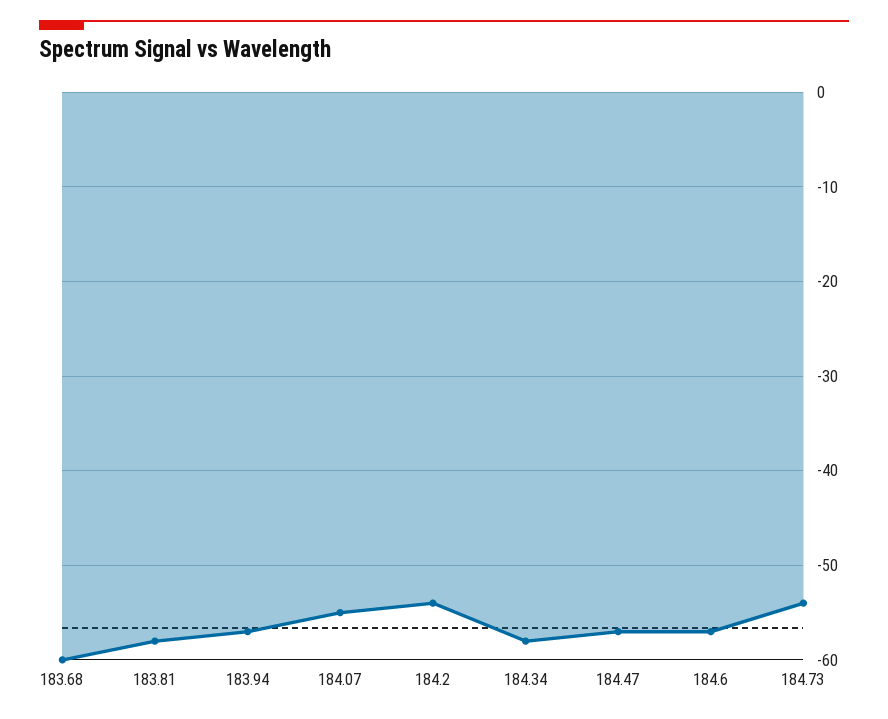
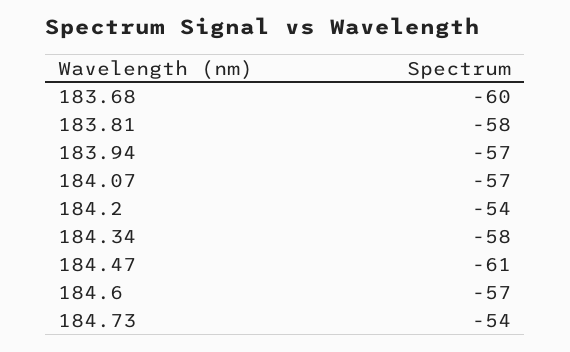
184.07: -55 -> -57
184.47: -57 -> -61

